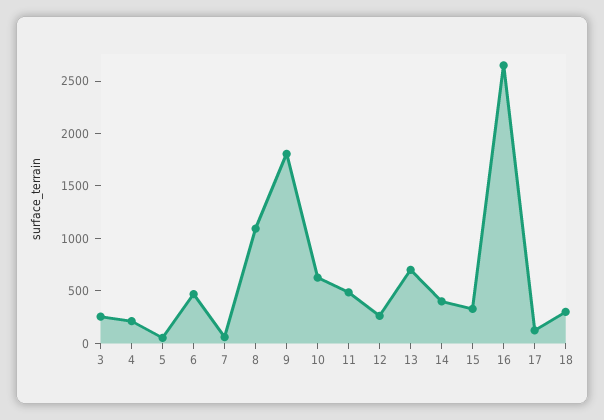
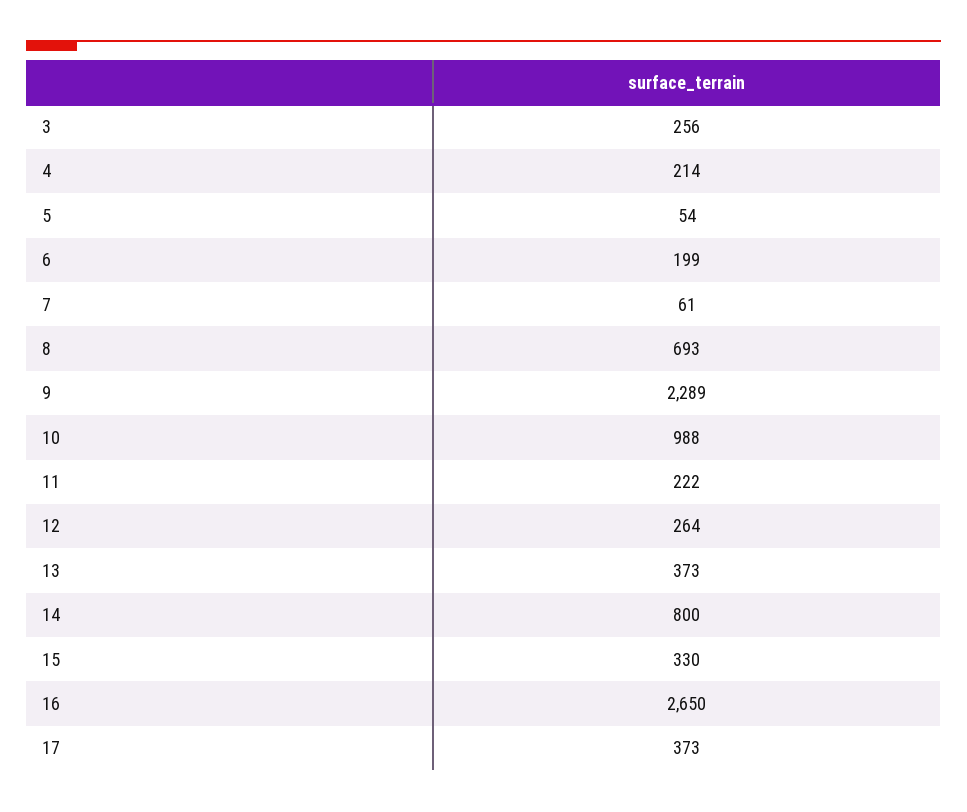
6: 500 -> 199
8: 1100 -> 693
9: 1800 -> 2289
10: 600 -> 988
11: 500 -> 222
13: 700 -> 373
14: 400 -> 800
17: 100 -> 373
18: 300 -> none

